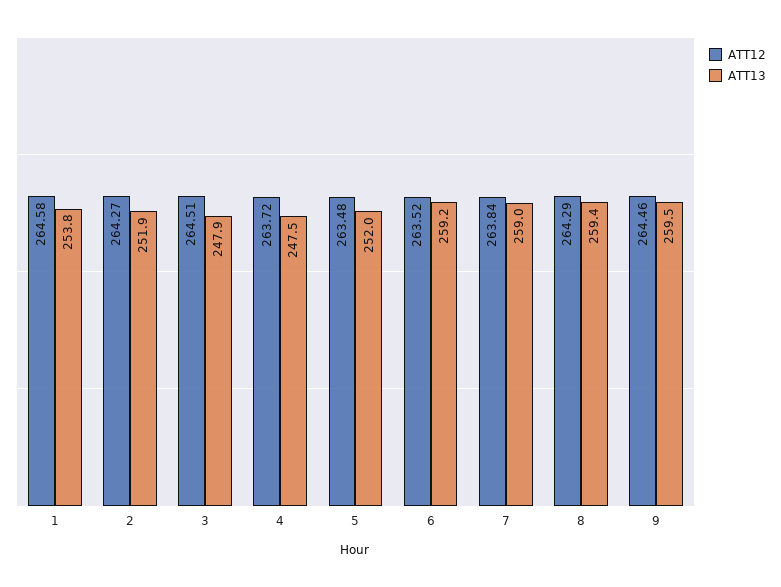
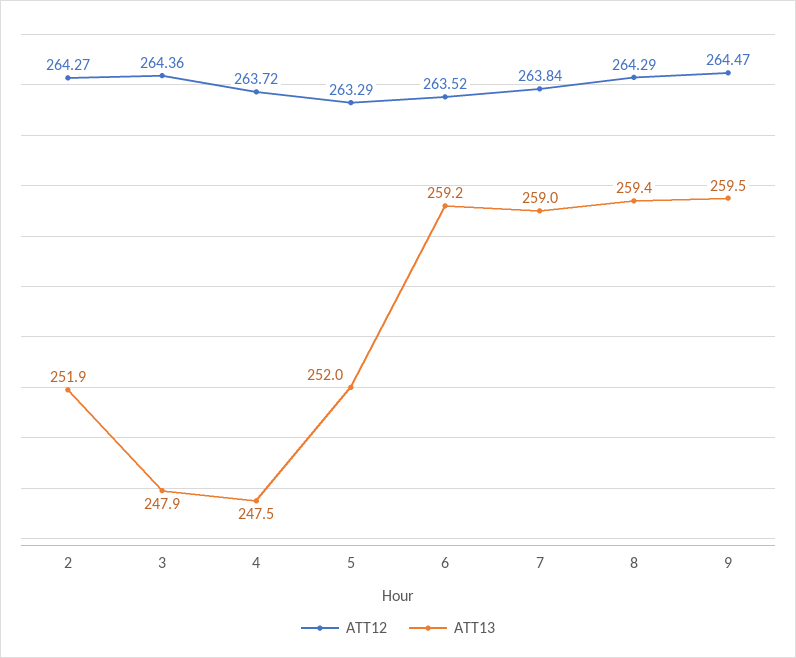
ATT12, 1: 264.58 -> none
ATT13, 1: 253.8 -> none
ATT12, 3: 264.51 -> 264.36
ATT12, 5: 263.48 -> 263.29
ATT12, 9: 264.46 -> 264.47

